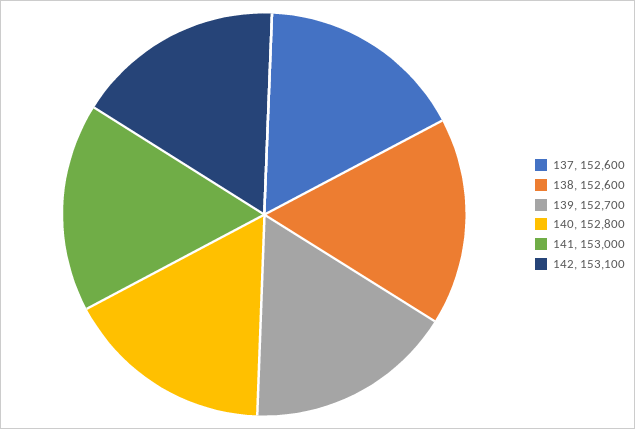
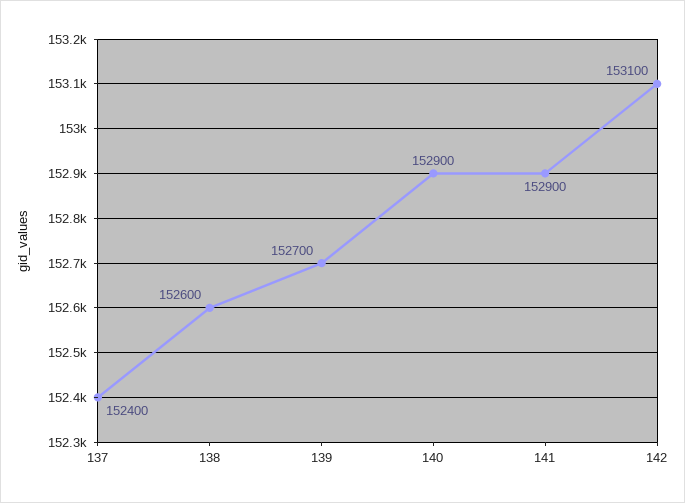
137: 152600 -> 152400
140: 152800 -> 152900
141: 153000 -> 152900

